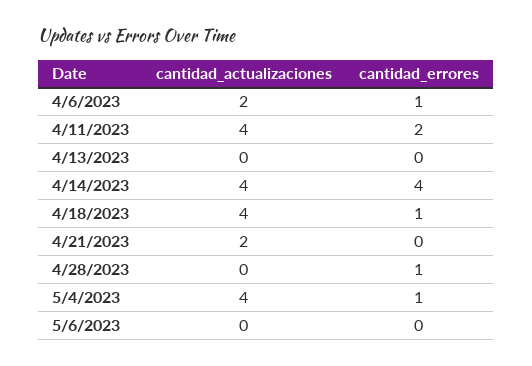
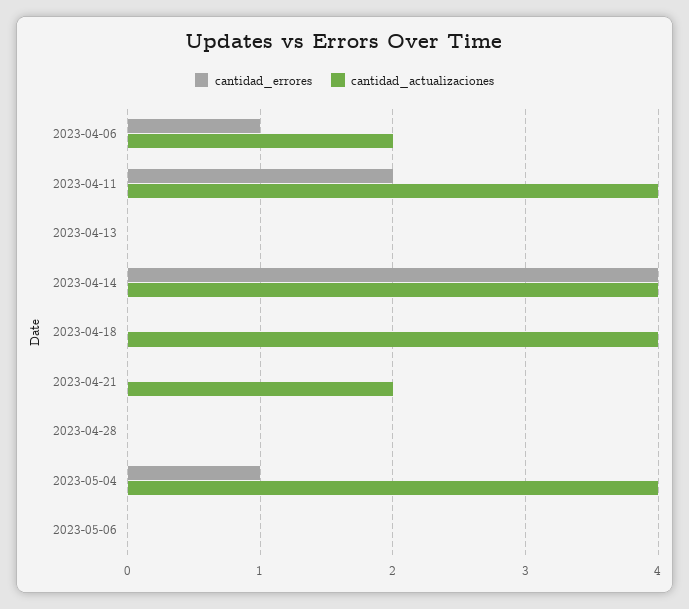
cantidad_errores, 4/18/2023: 1 -> 0
cantidad_errores, 4/28/2023: 1 -> 0

